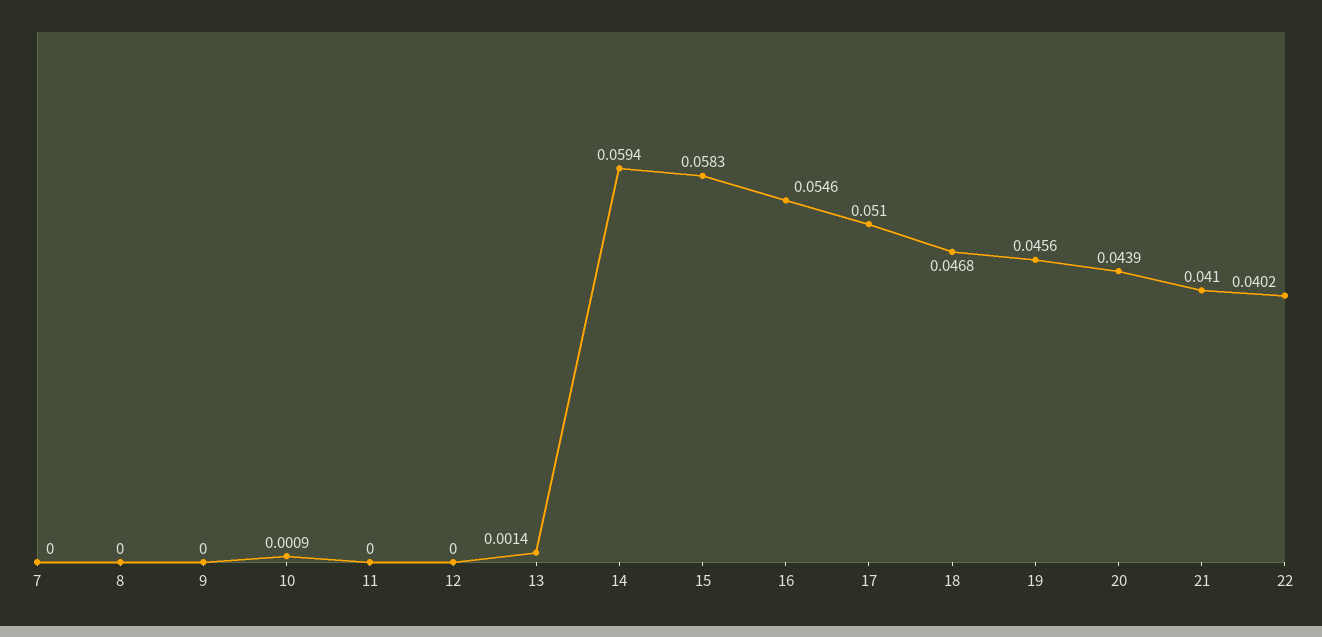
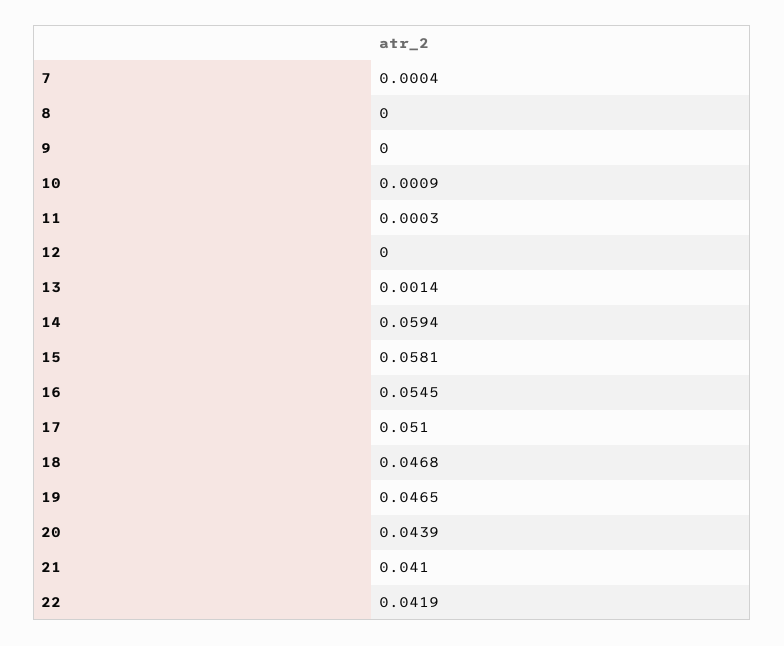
7: 0 -> 0.0004
11: 0 -> 0.0003
15: 0.0583 -> 0.0581
16: 0.0546 -> 0.0545
19: 0.0456 -> 0.0465
22: 0.0402 -> 0.0419

